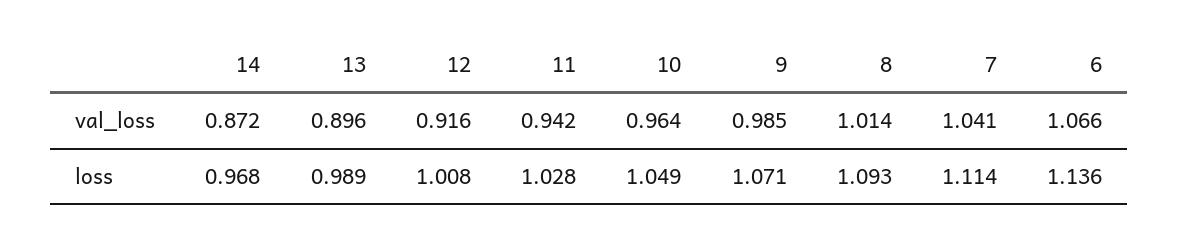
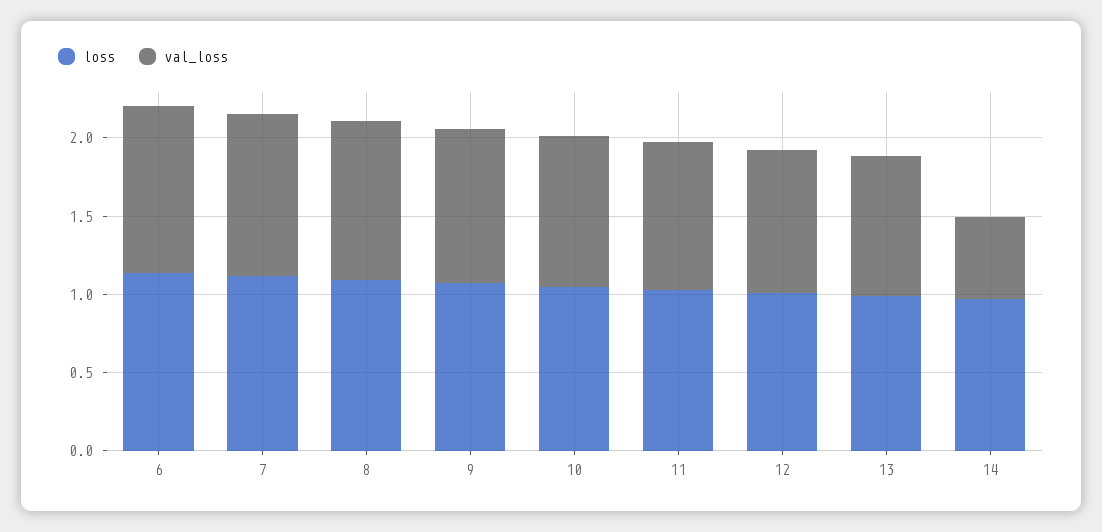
val_loss, 14: 0.872 -> 0.5

